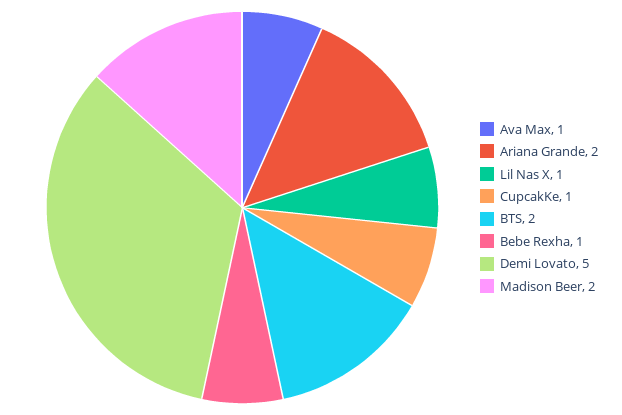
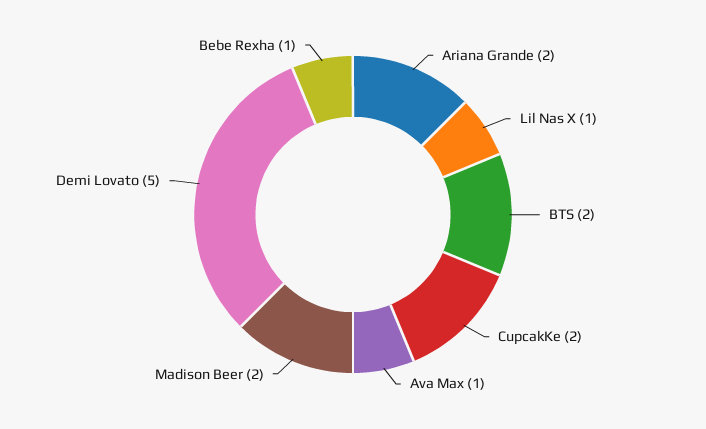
CupcakKe: 1 -> 2

